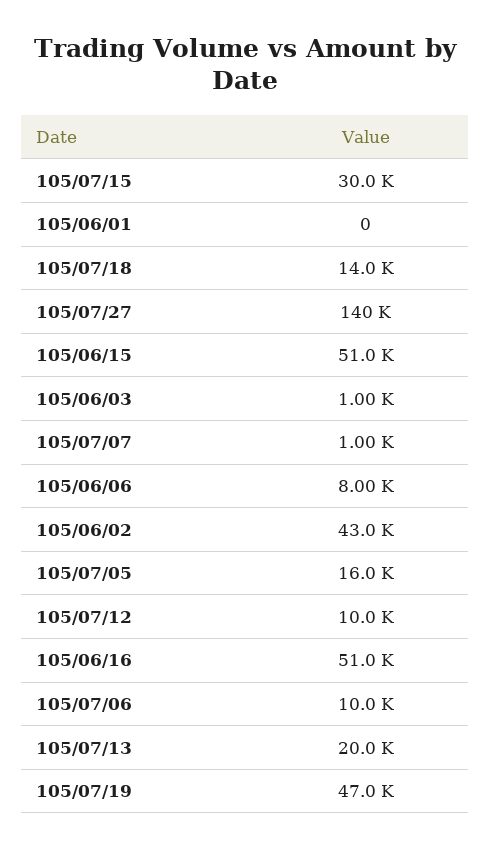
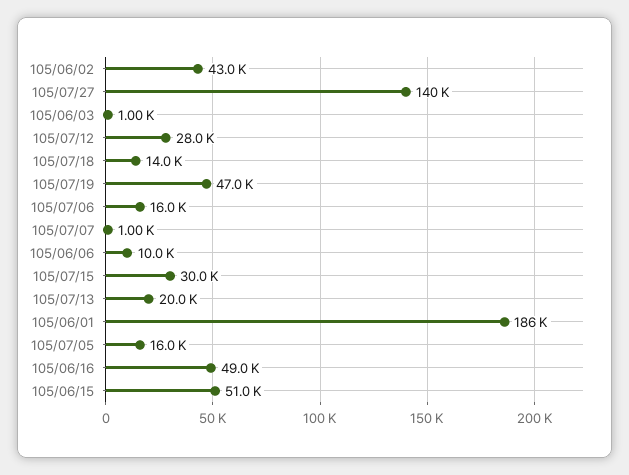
105/06/01: 0 -> 186000
105/06/06: 8000 -> 10000
105/07/12: 10000 -> 28000
105/06/16: 51000 -> 49000
105/07/06: 10000 -> 16000

